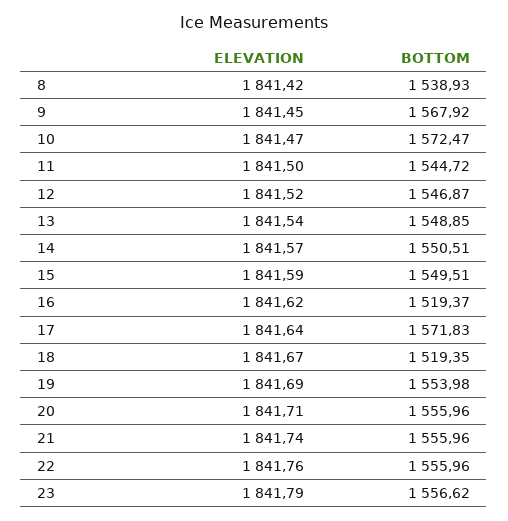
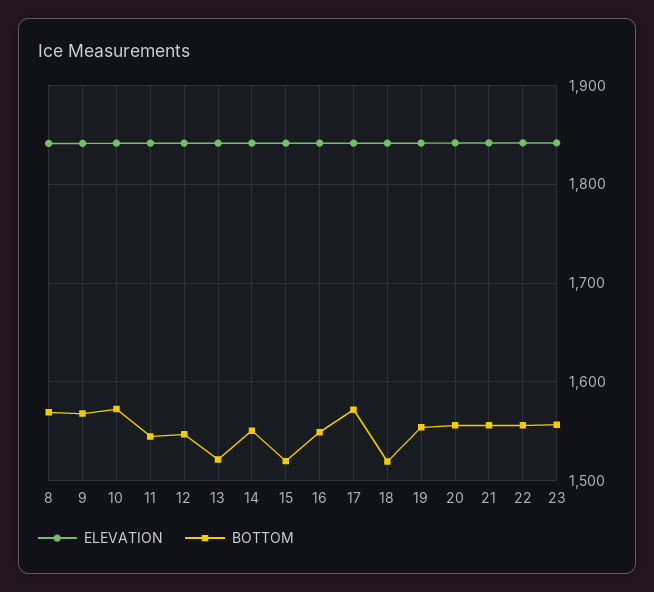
BOTTOM, 8: 1538.93 -> 1570
BOTTOM, 13: 1548.85 -> 1520
BOTTOM, 15: 1549.51 -> 1520
BOTTOM, 16: 1519.37 -> 1550

